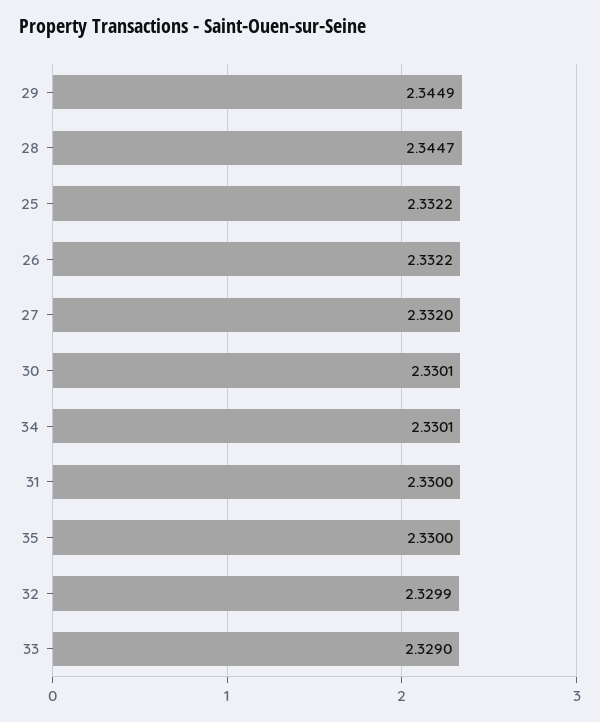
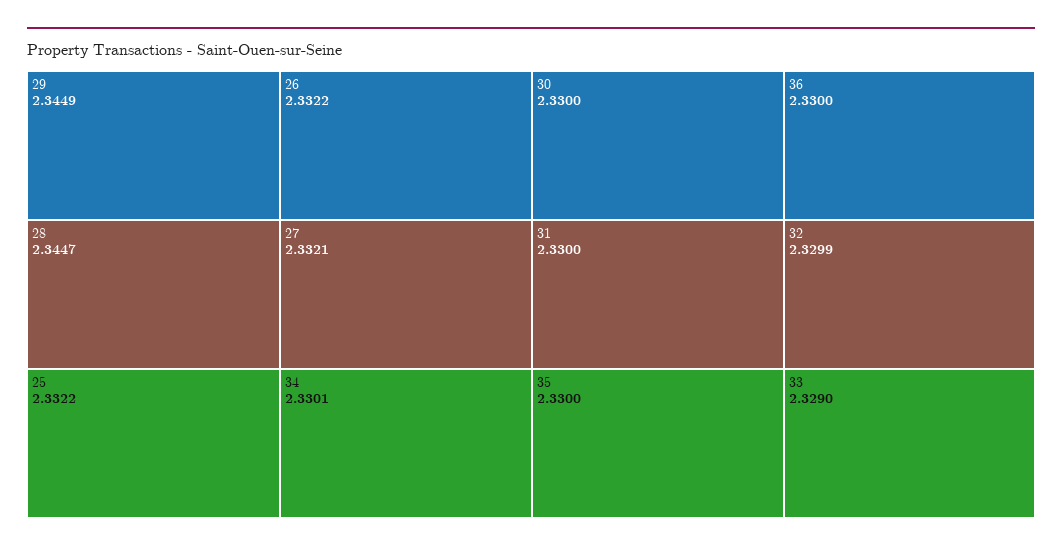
27: 2.332 -> 2.3321
30: 2.3301 -> 2.33
36: none -> 2.33

